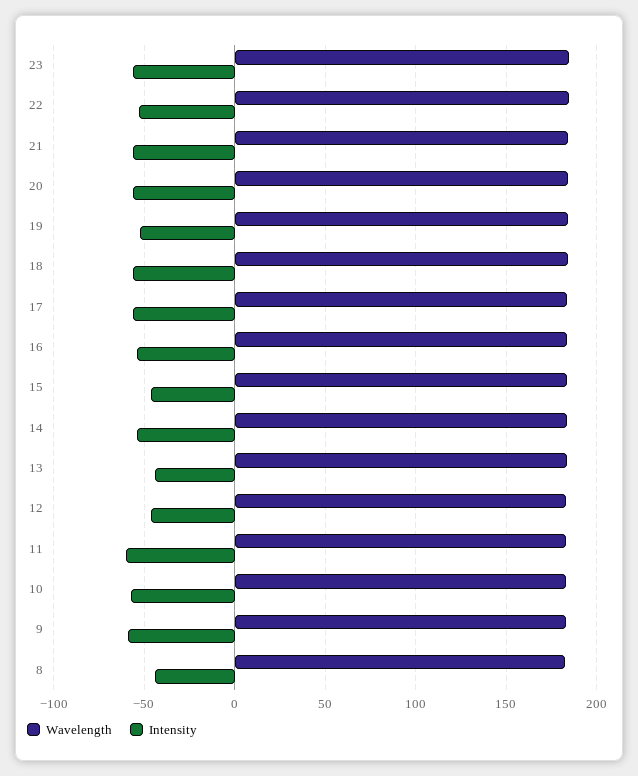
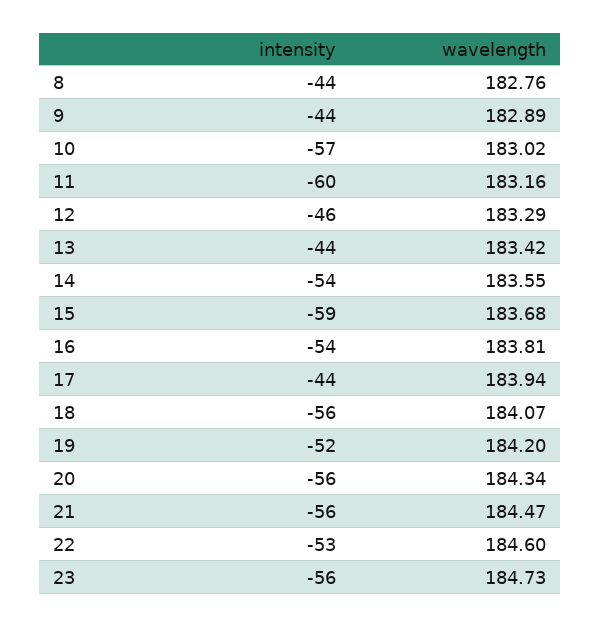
Intensity, 17: -55 -> -44
Intensity, 15: -45 -> -59
Intensity, 9: -60 -> -44

